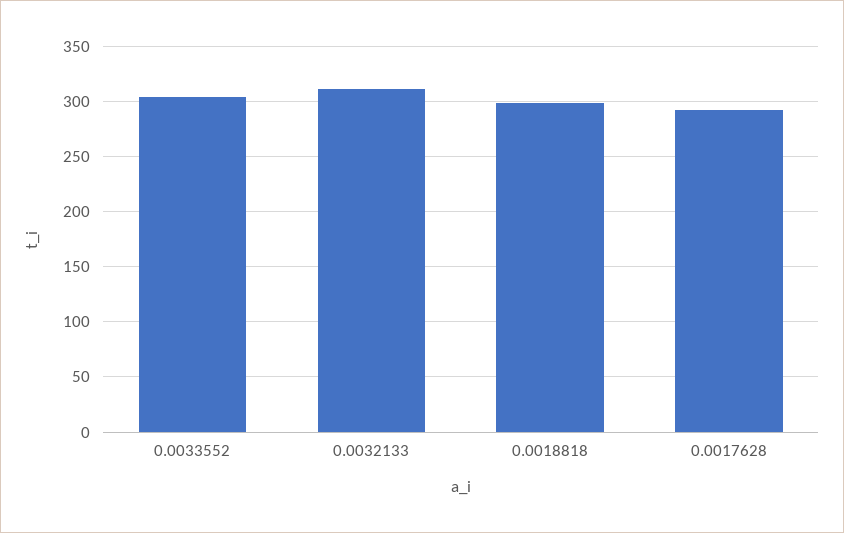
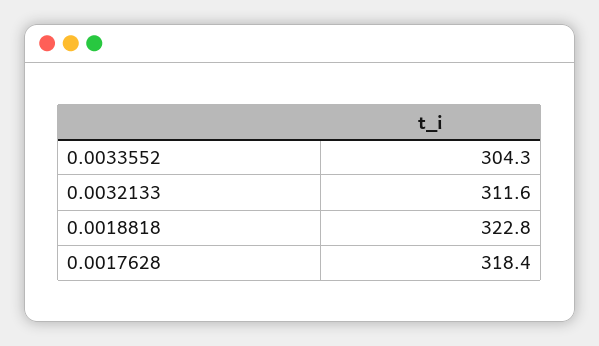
0.0018818: 300 -> 322.8
0.0017628: 290 -> 318.4

